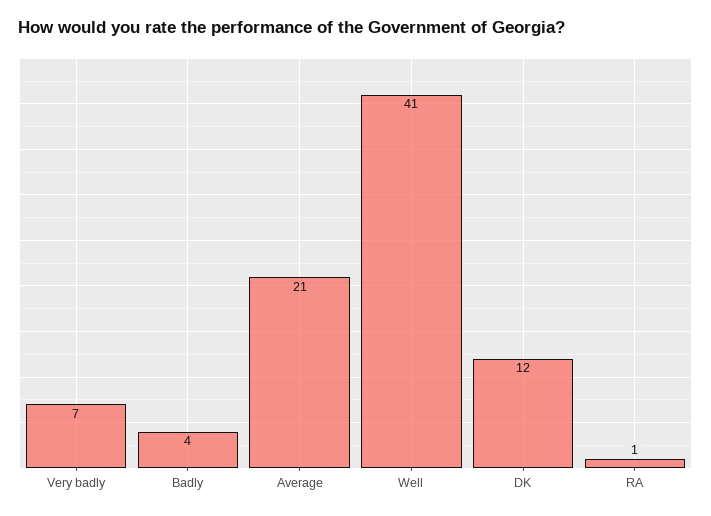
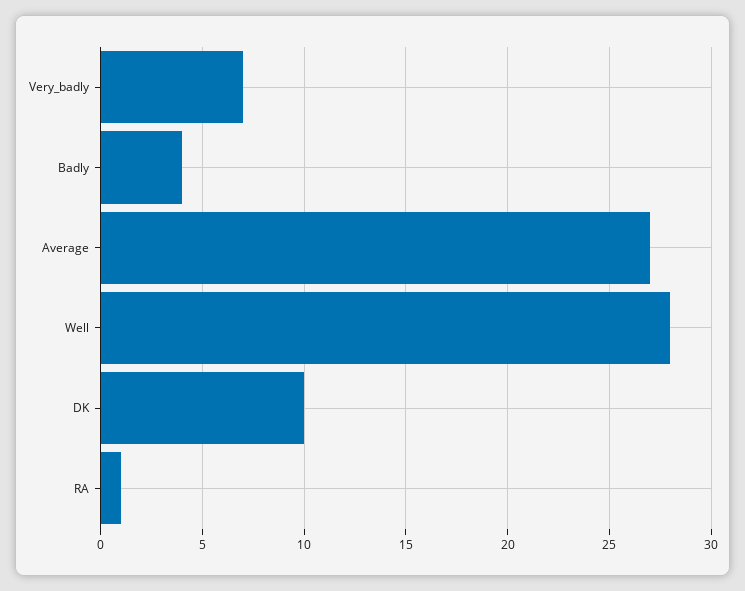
Average: 21 -> 27
Well: 41 -> 28
DK: 12 -> 10

